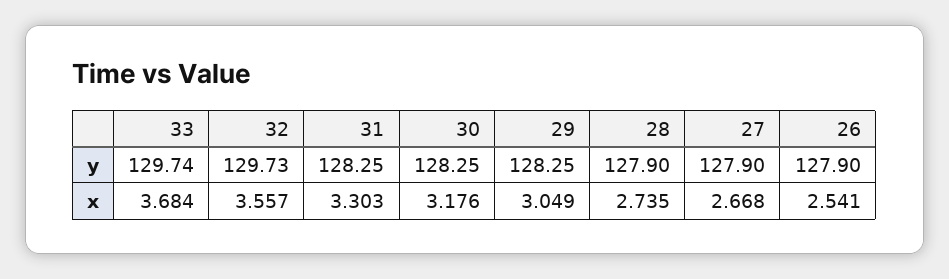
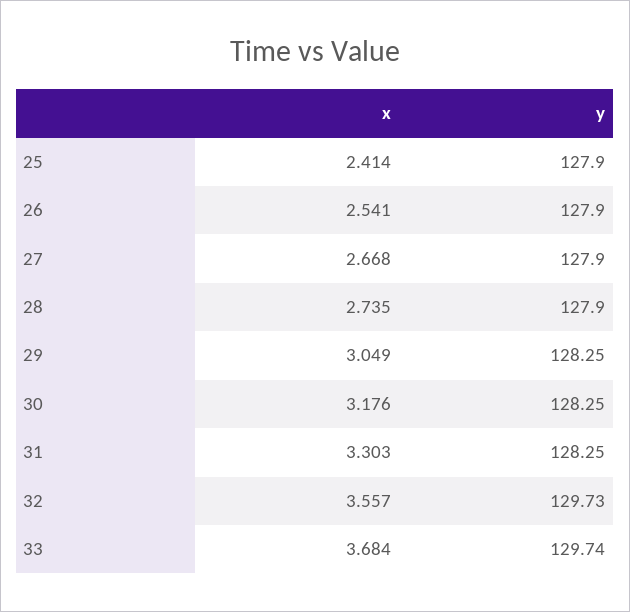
25, x: none -> 2.414
25, y: none -> 127.9

